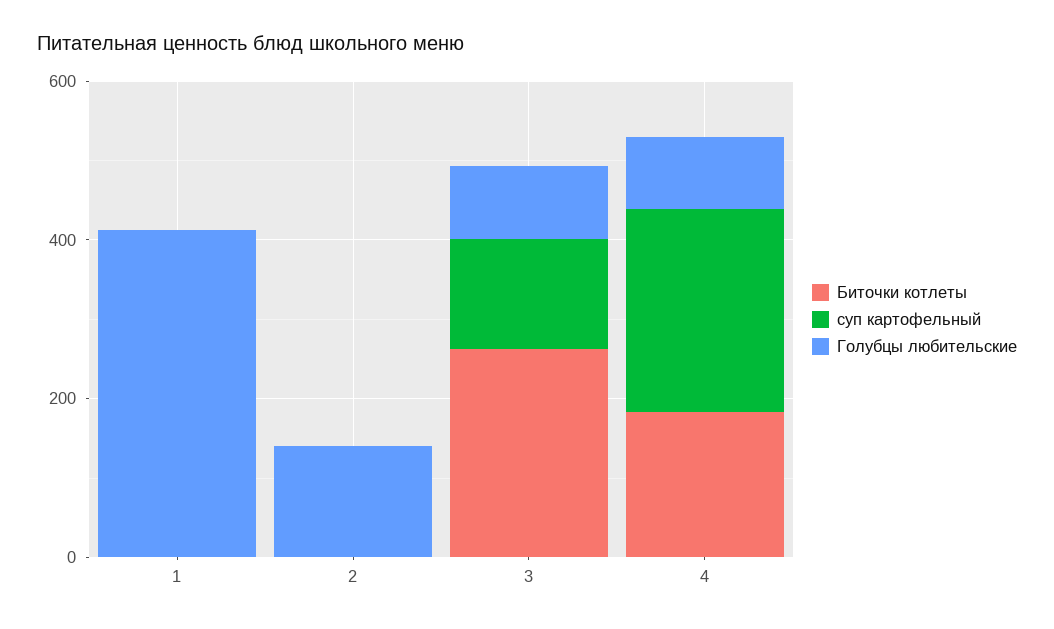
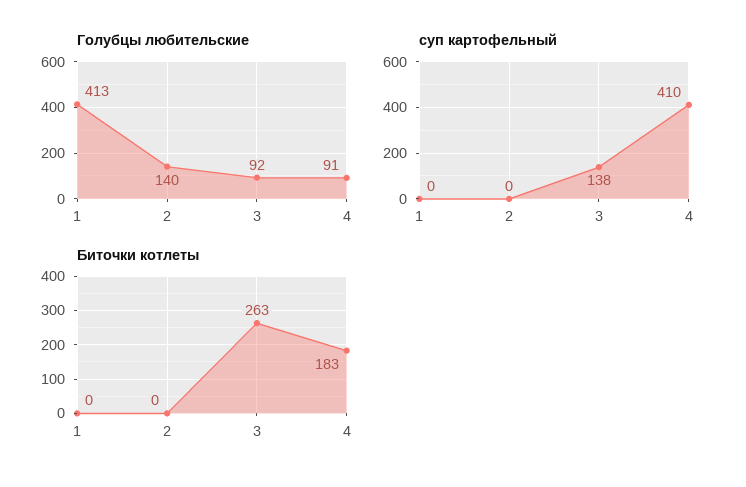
суп картофельный, 4: 250 -> 410

